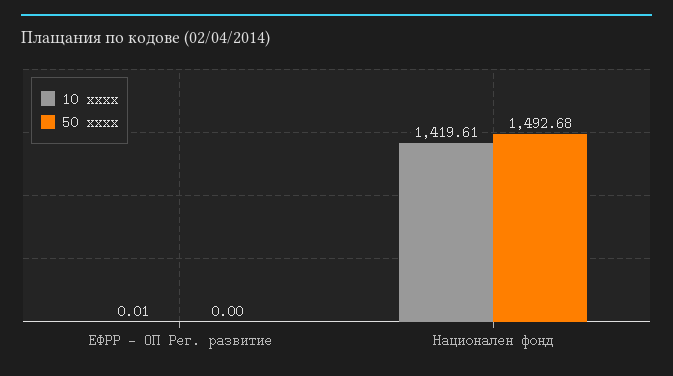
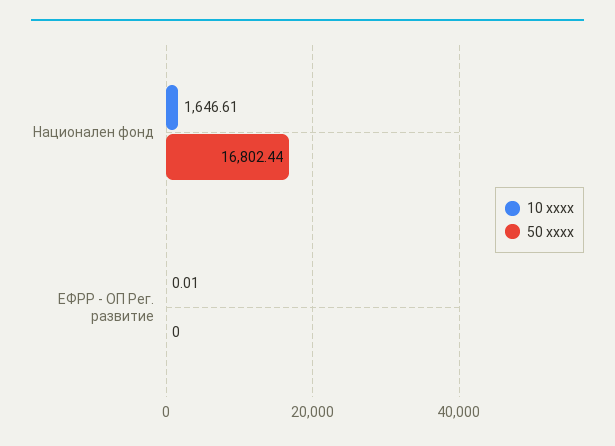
10 xxxx, Национален фонд: 1419.61 -> 1646.61
50 xxxx, Национален фонд: 1492.68 -> 16802.44

